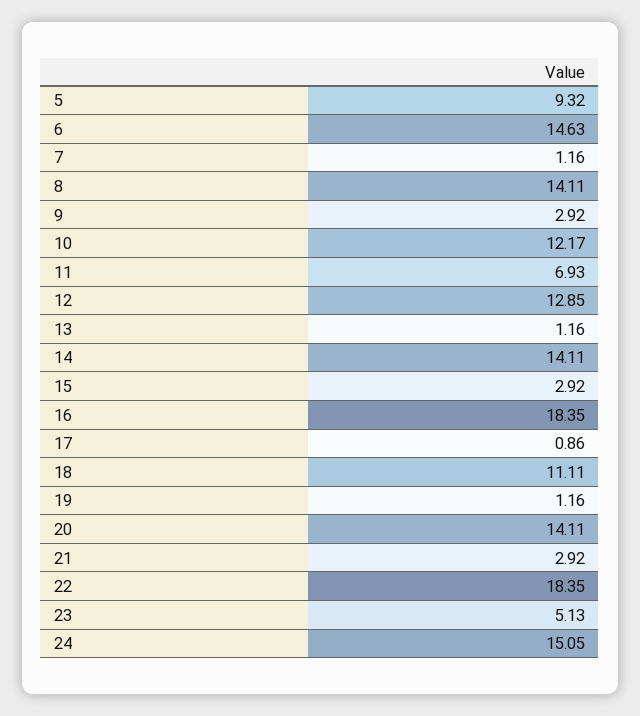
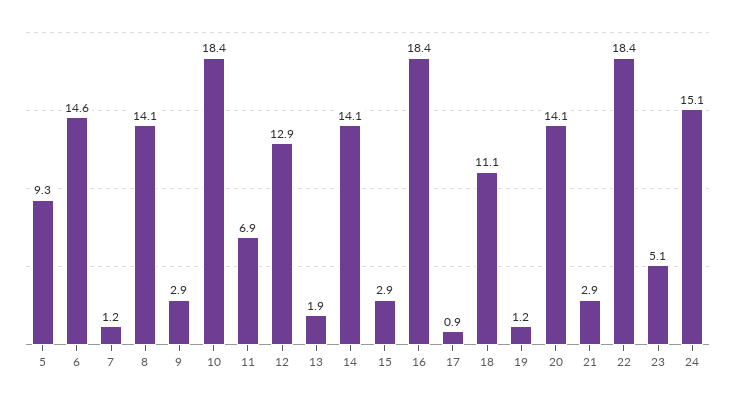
10: 12.17 -> 18.4
13: 1.16 -> 1.9

